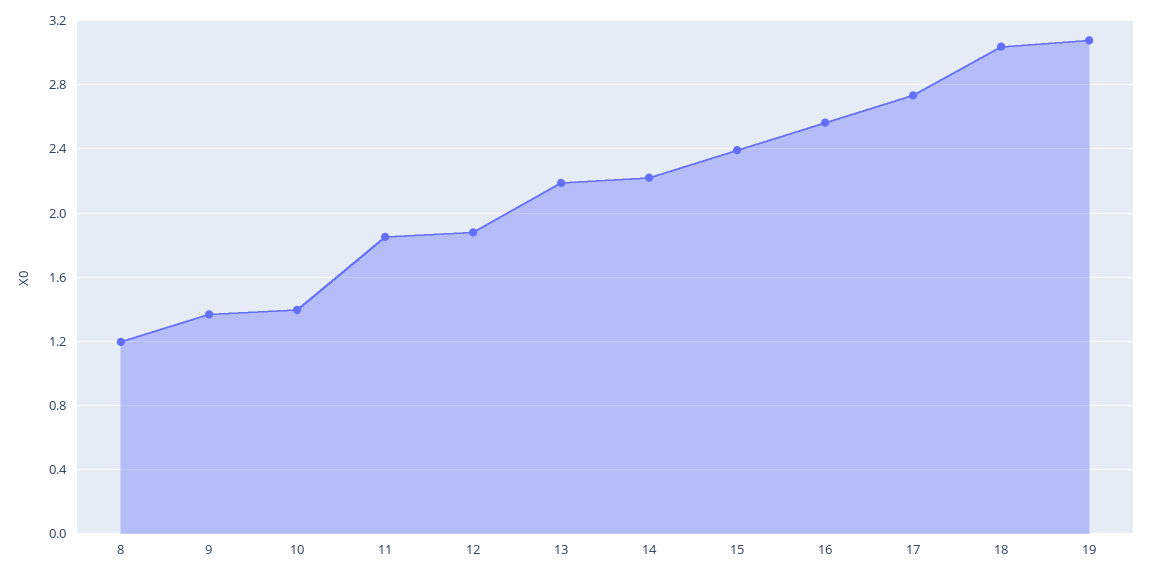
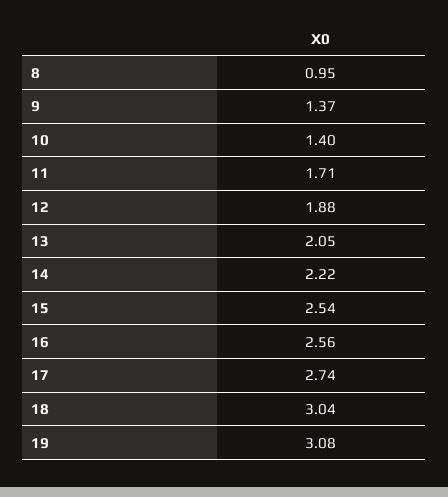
8: 1.2 -> 0.95
11: 1.85 -> 1.71
13: 2.2 -> 2.05
15: 2.4 -> 2.54

